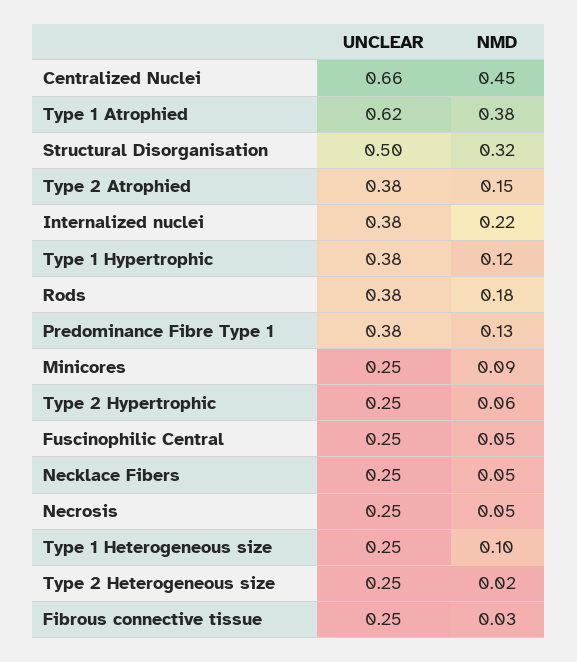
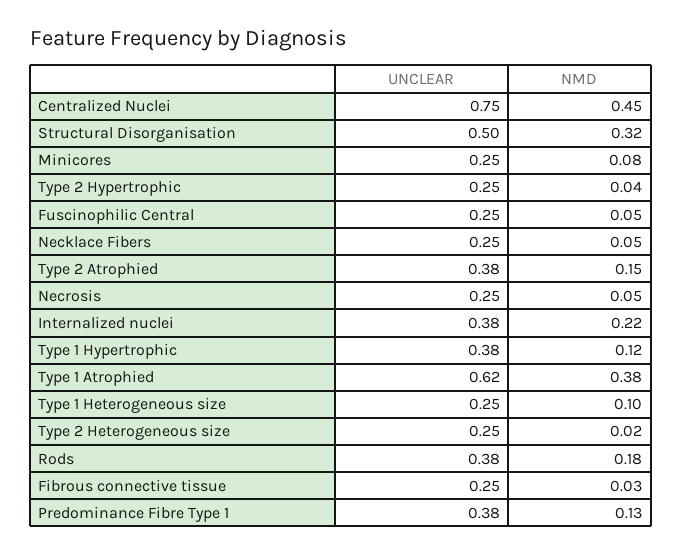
UNCLEAR, Centralized Nuclei: 0.66 -> 0.75
NMD, Minicores: 0.09 -> 0.08
NMD, Type 2 Hypertrophic: 0.06 -> 0.04

